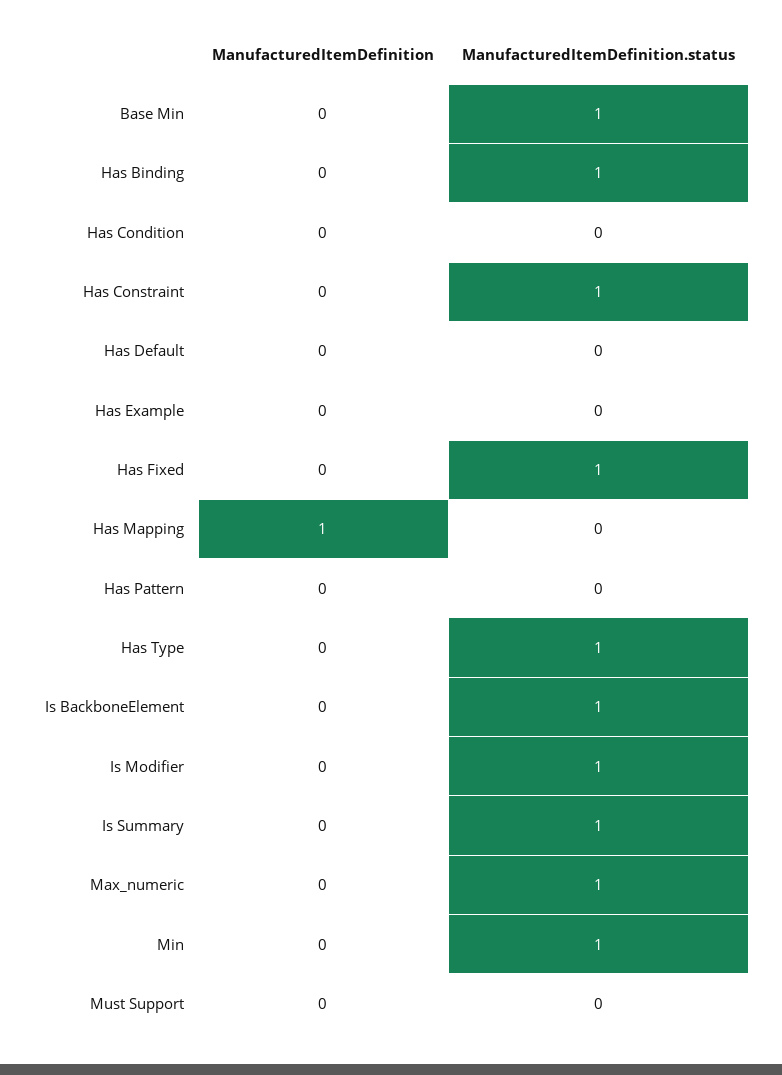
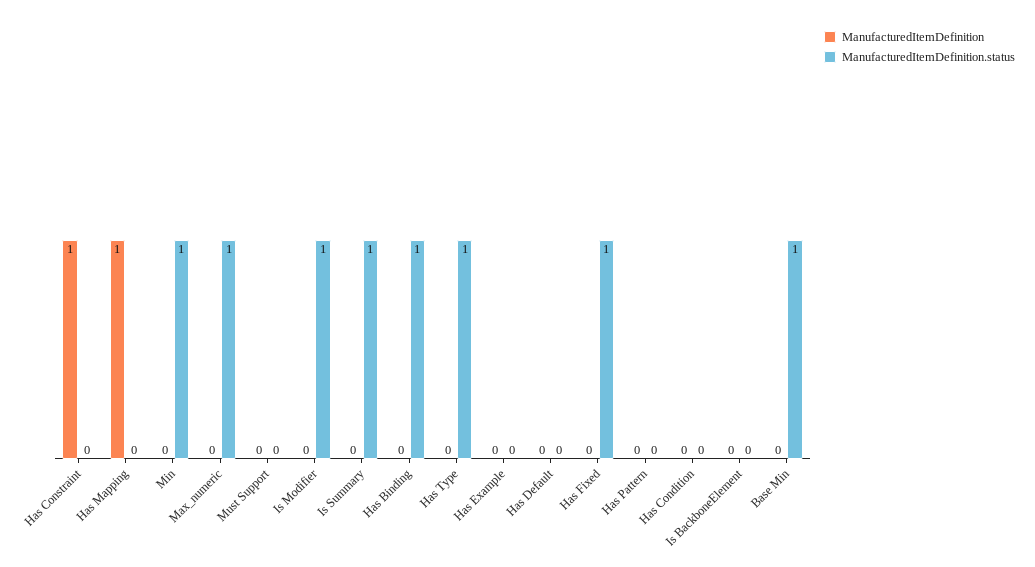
ManufacturedItemDefinition, Has Constraint: 0 -> 1
ManufacturedItemDefinition.status, Has Constraint: 1 -> 0
ManufacturedItemDefinition.status, Is BackboneElement: 1 -> 0

